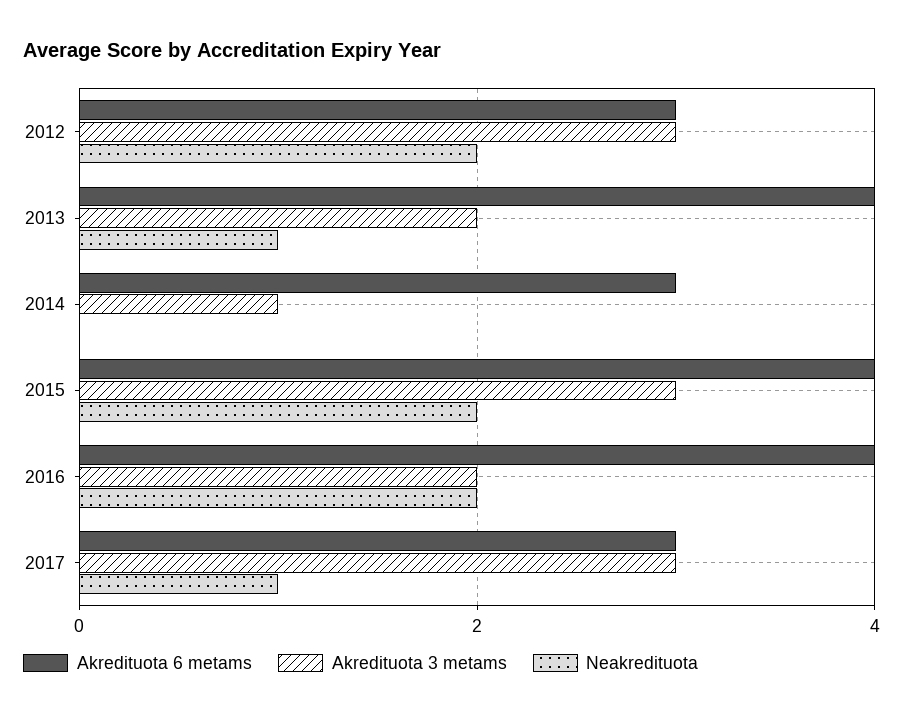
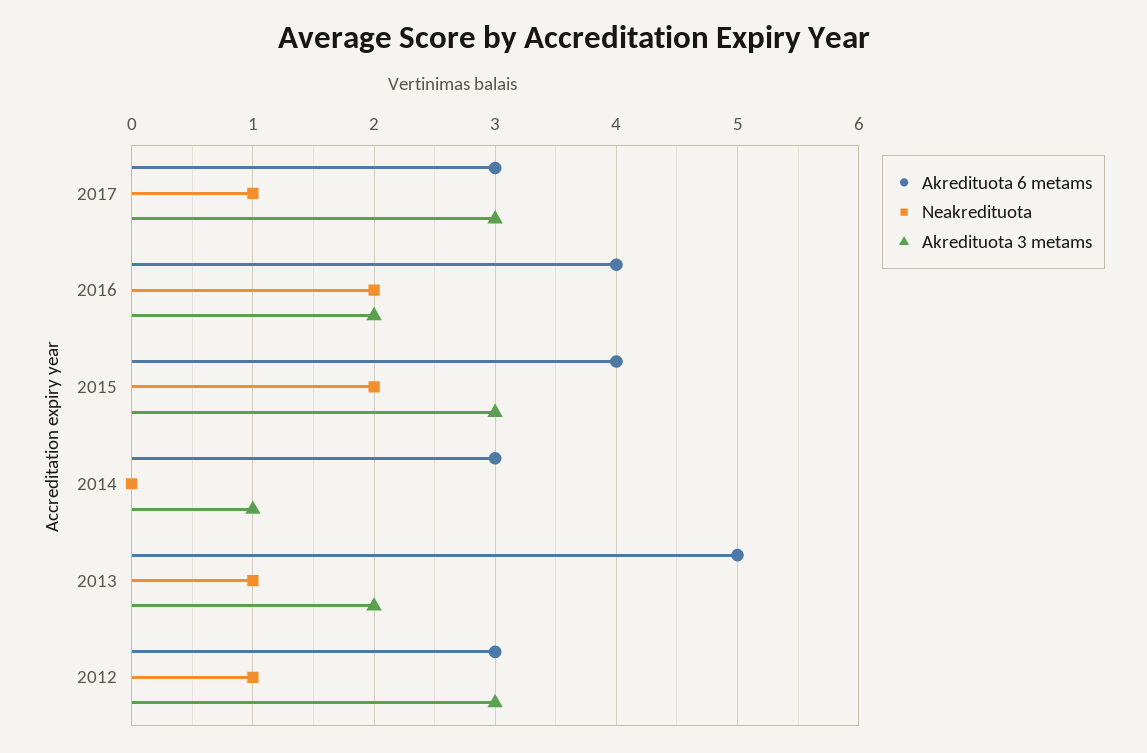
Neakredituota, 2012: 2 -> 1
Akredituota 6 metams, 2013: 4 -> 5

